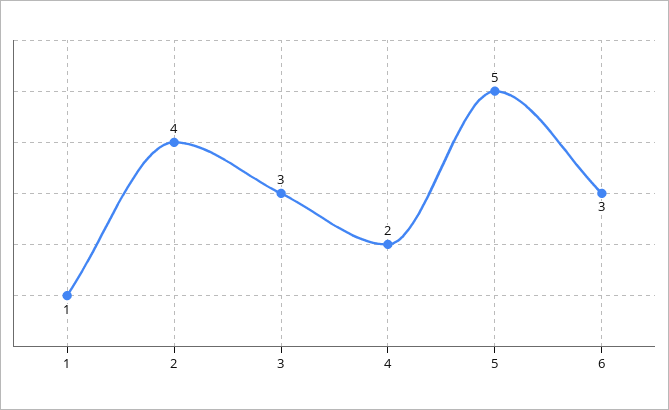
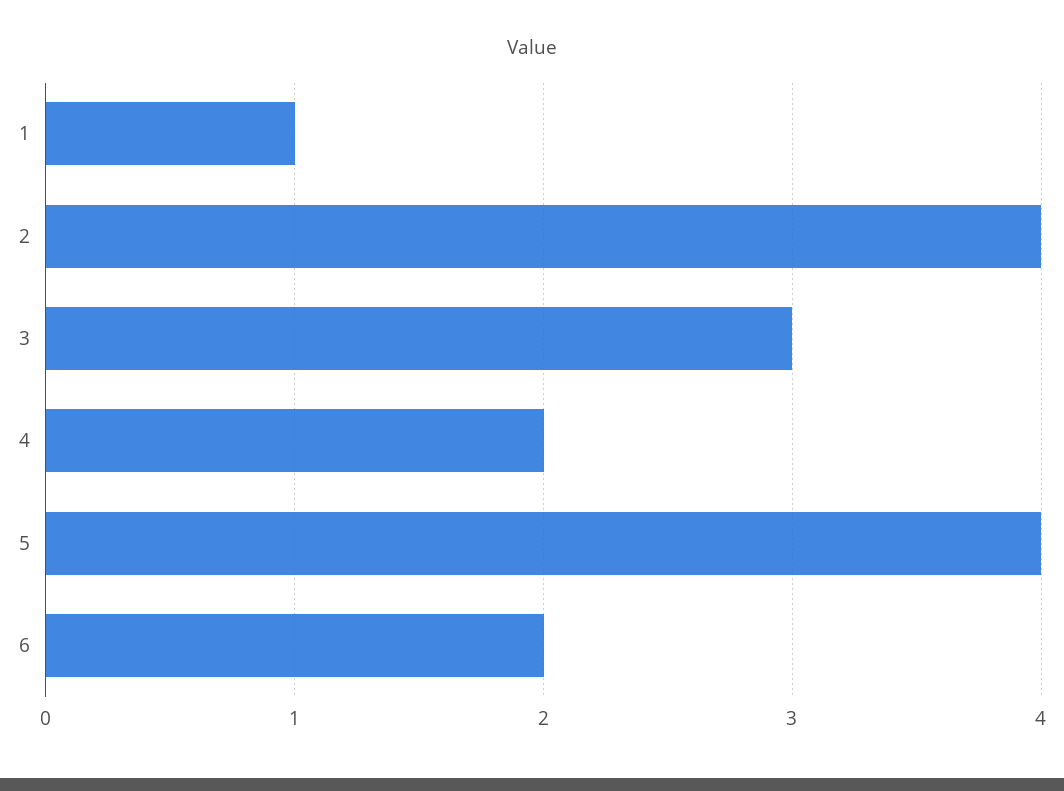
5: 5 -> 4
6: 3 -> 2

